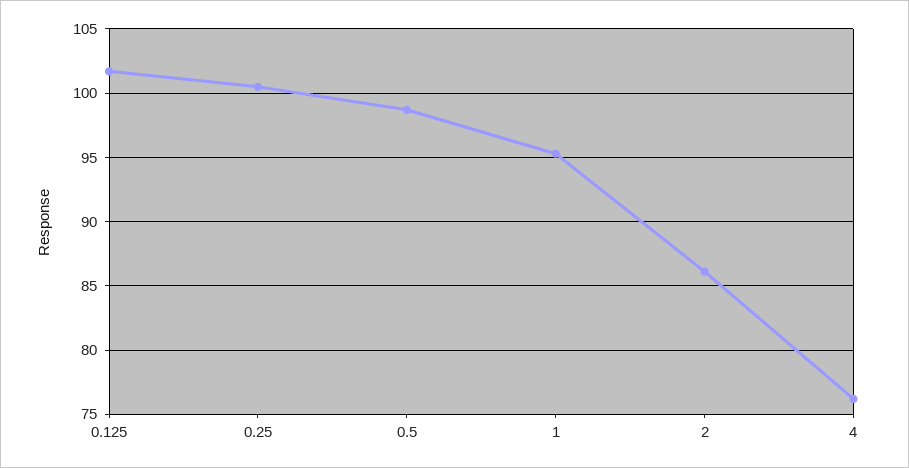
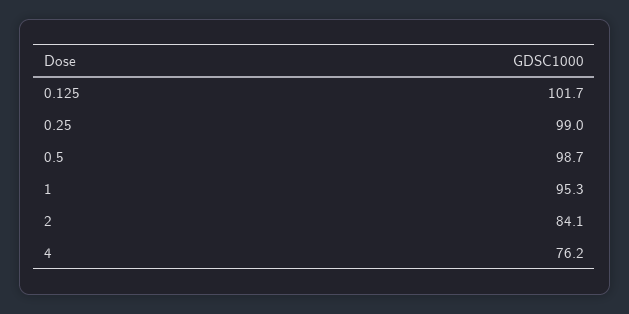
0.25: 100.5 -> 99
2: 86 -> 84.1

